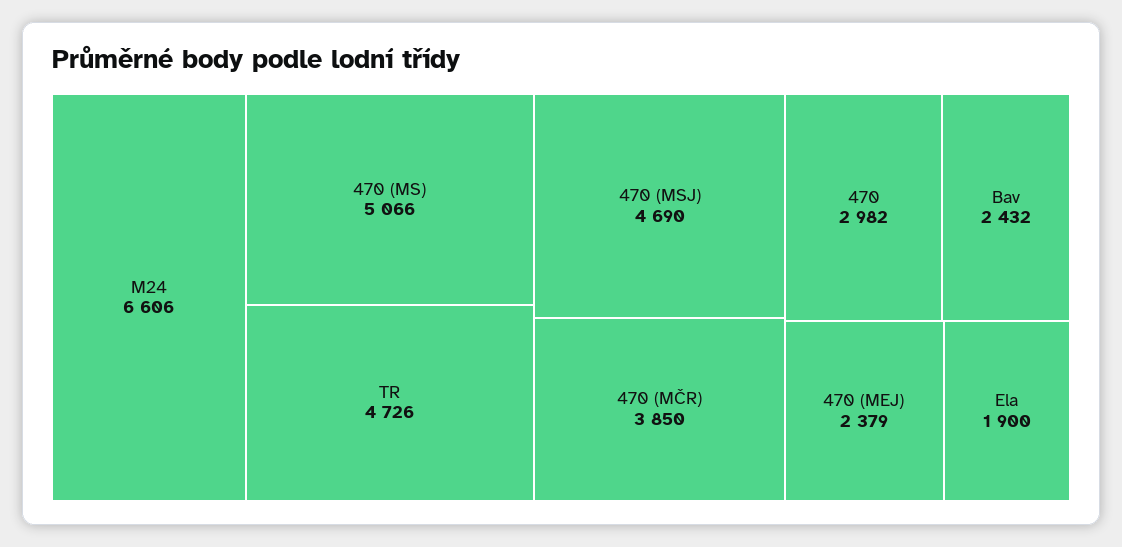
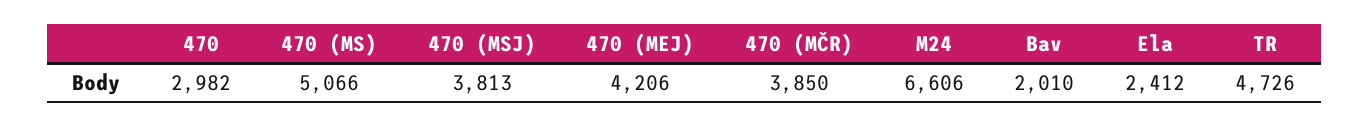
470 (MSJ): 4690 -> 3813
Bav: 2432 -> 2010
470 (MEJ): 2379 -> 4206
Ela: 1900 -> 2412

